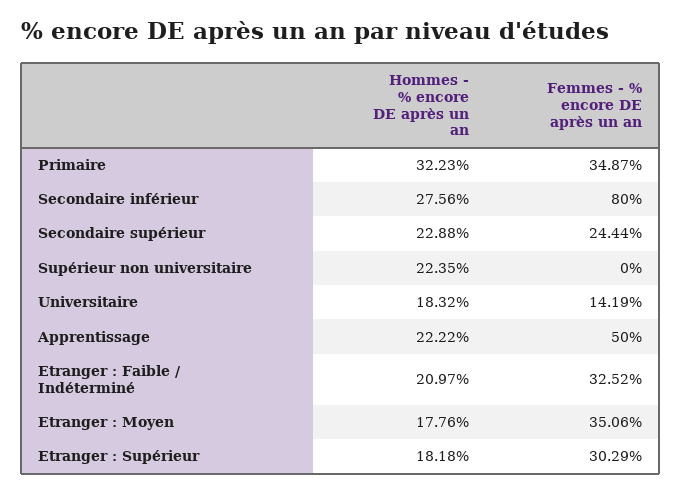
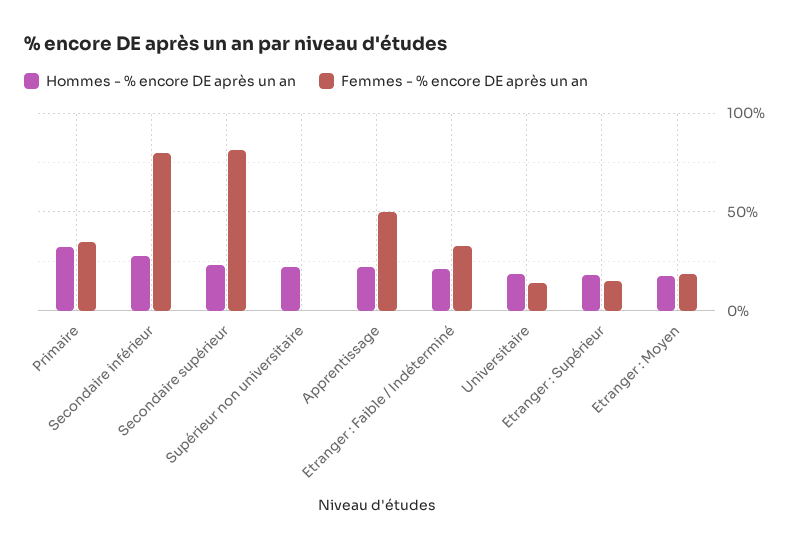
Femmes - % encore DE après un an, Secondaire supérieur: 24.44 -> 80
Femmes - % encore DE après un an, Etranger : Moyen: 35.06 -> 20
Femmes - % encore DE après un an, Etranger : Supérieur: 30.29 -> 15

